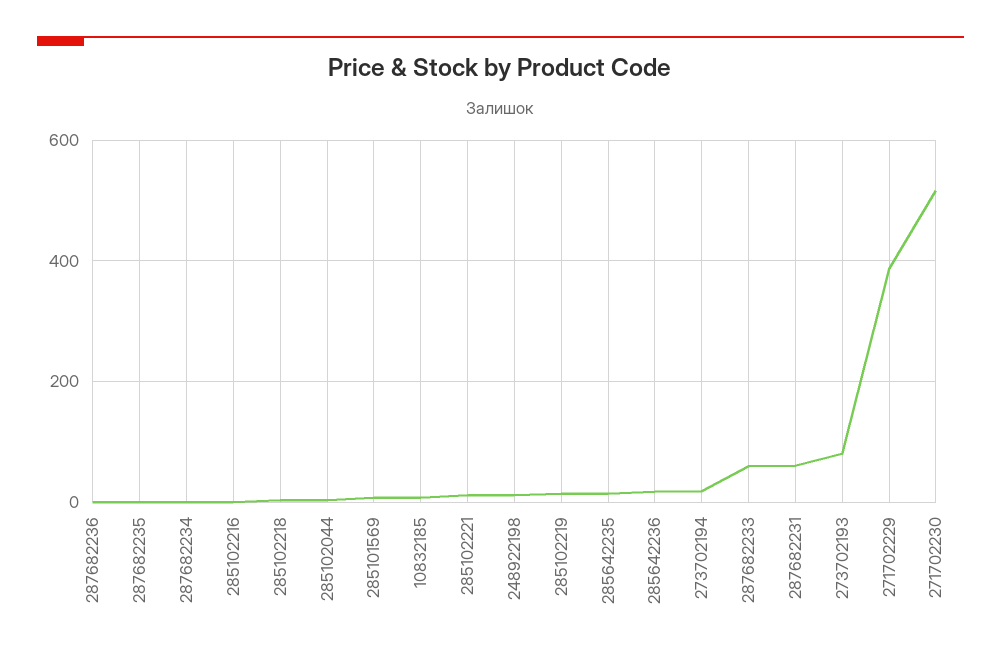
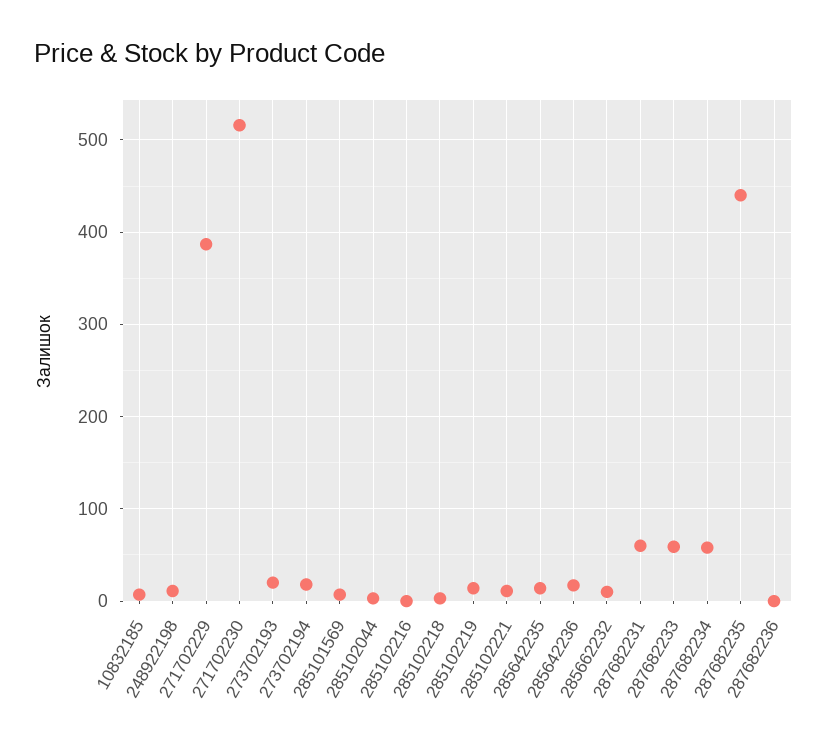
287682235: 0 -> 440
287682234: 0 -> 60
273702193: 80 -> 20
285662232: none -> 10

